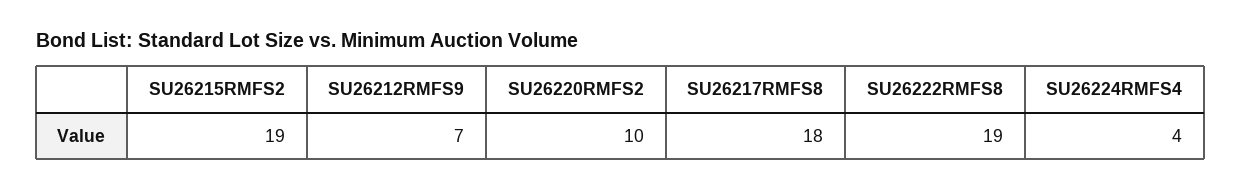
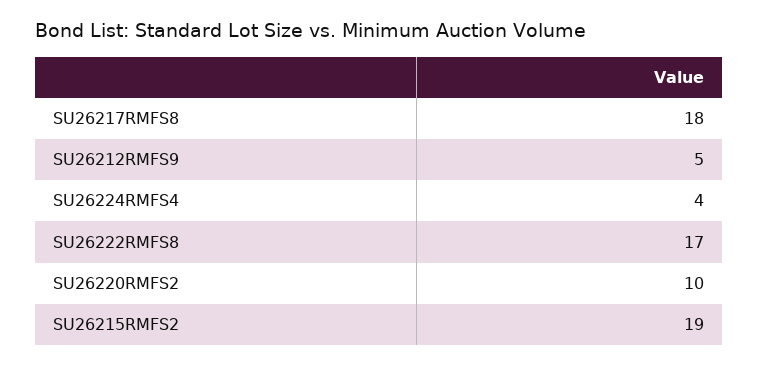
SU26212RMFS9: 7 -> 5
SU26222RMFS8: 19 -> 17

